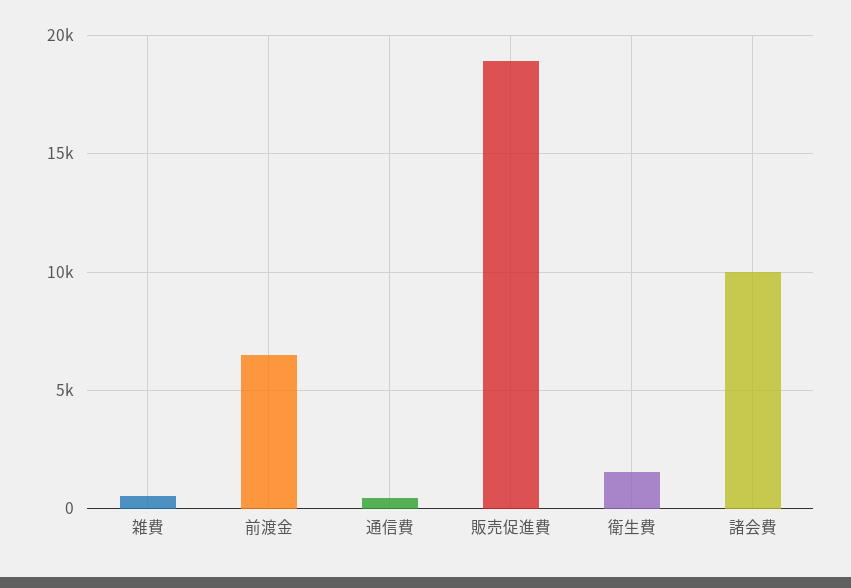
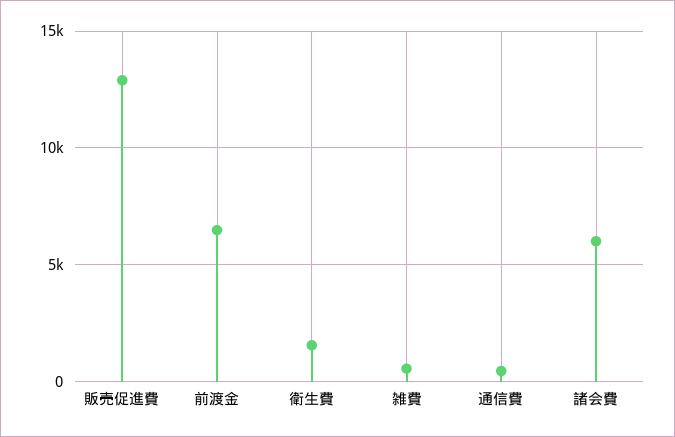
販売促進費: 19000 -> 13000
諸会費: 10000 -> 6000

